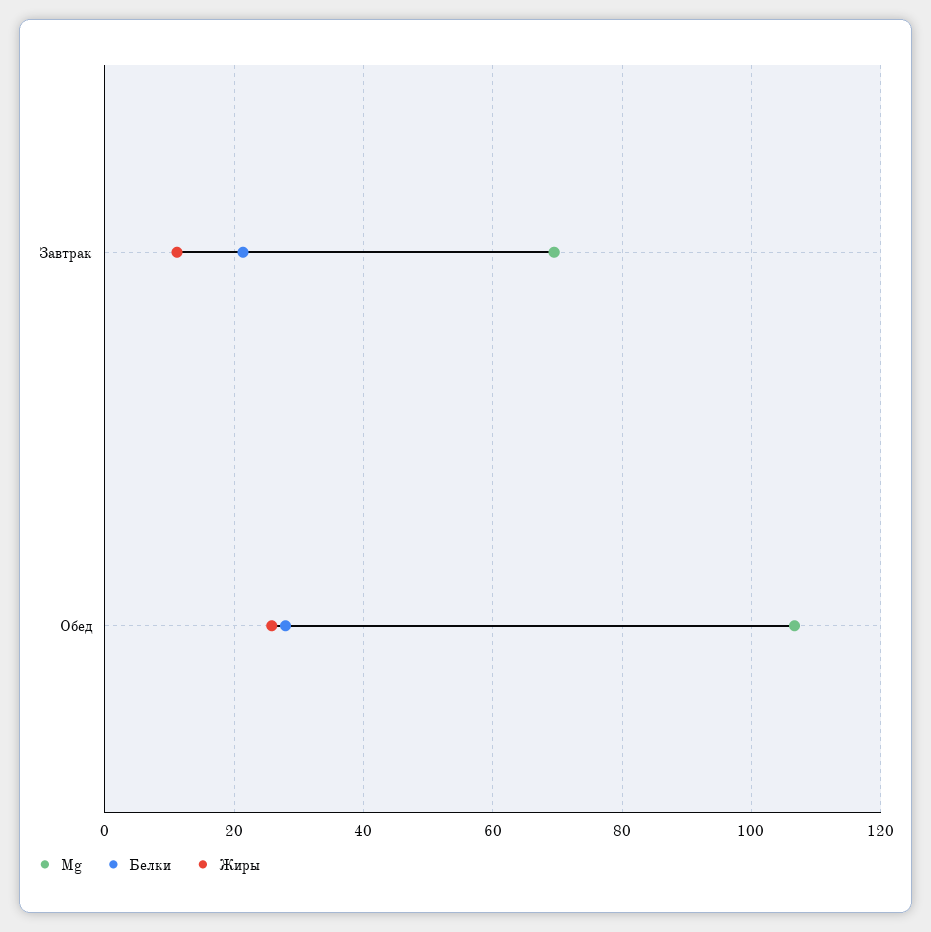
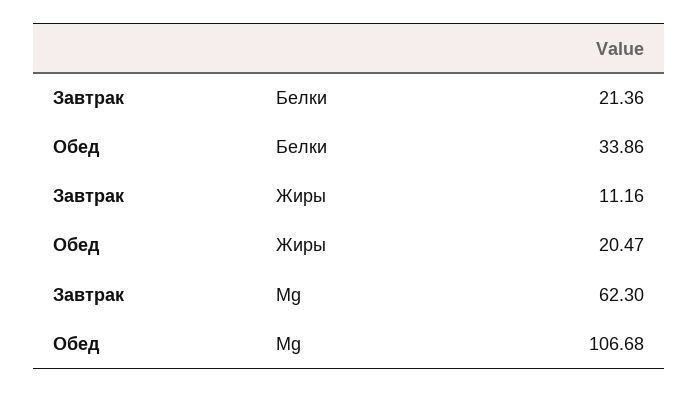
Mg, Завтрак: 70 -> 62.3
Белки, Обед: 28 -> 33.86
Жиры, Обед: 26 -> 20.47

